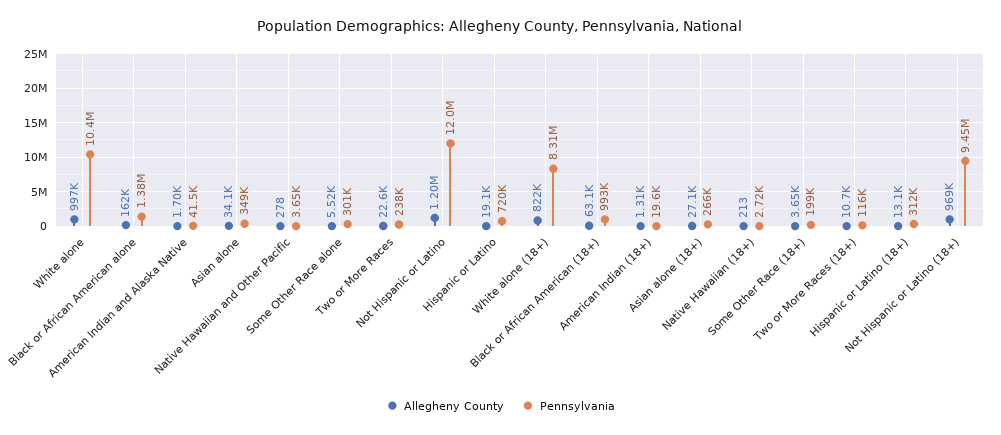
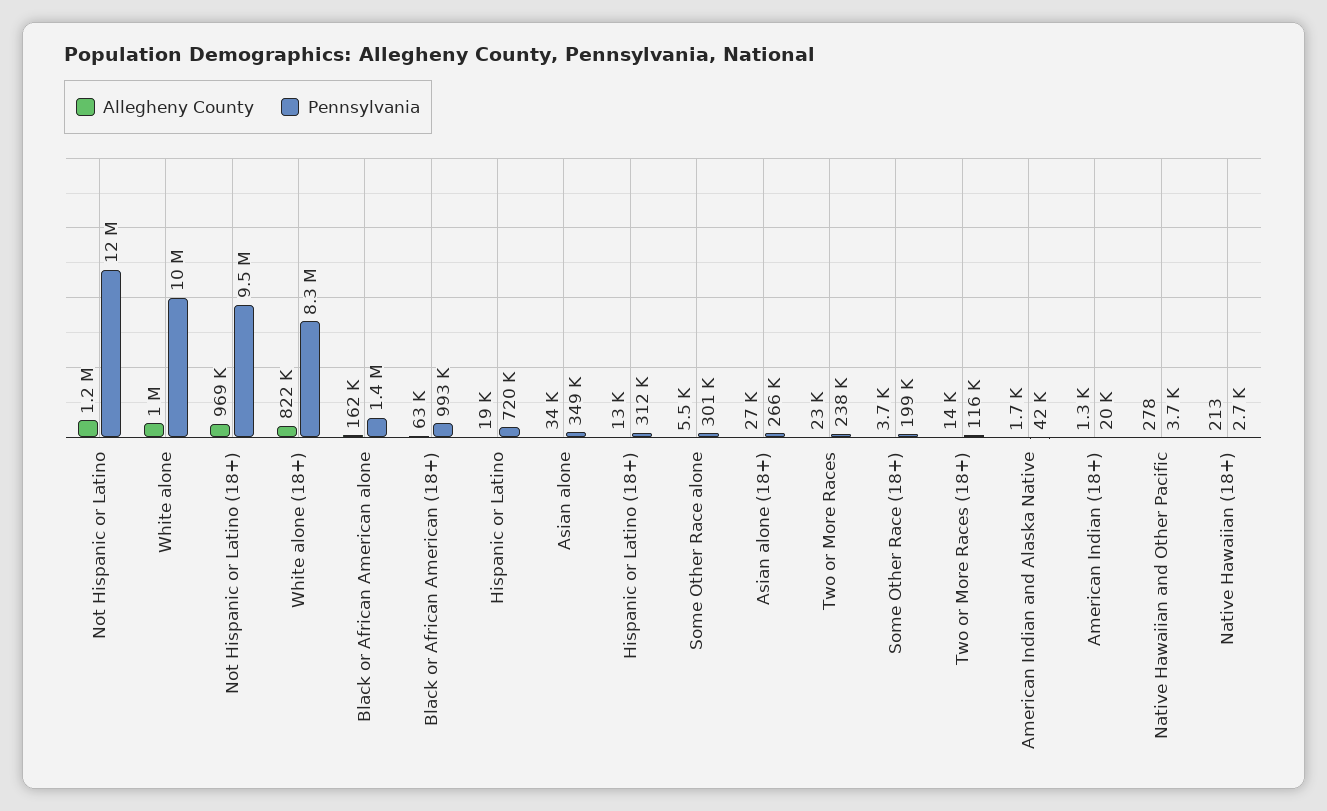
Allegheny County, Two or More Races (18+): 10700 -> 14000

